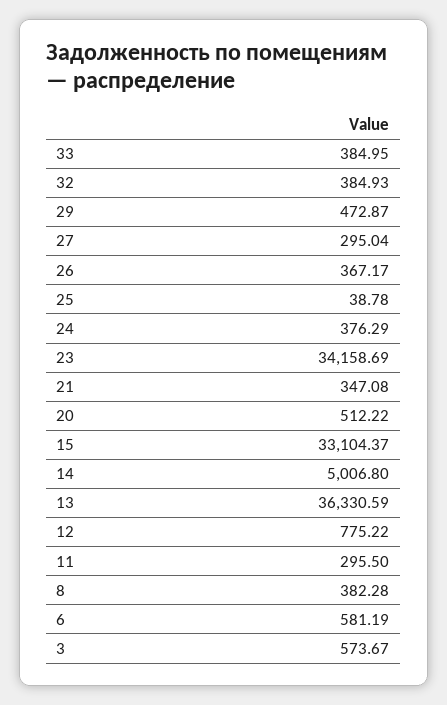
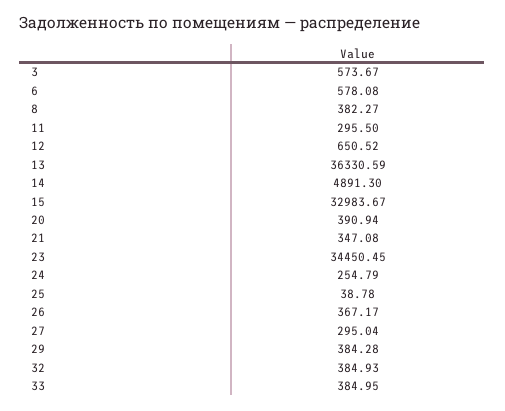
29: 472.87 -> 384.28
24: 376.29 -> 254.79
23: 34158.69 -> 34450.45
20: 512.22 -> 390.94
15: 33104.37 -> 32983.67
14: 5006.8 -> 4891.3
12: 775.22 -> 650.52
8: 382.28 -> 382.27
6: 581.19 -> 578.08

